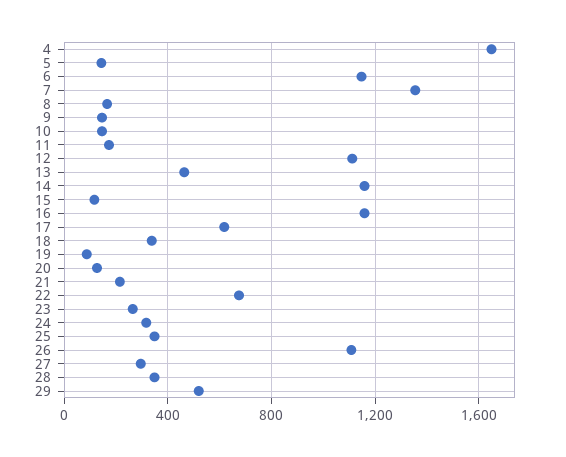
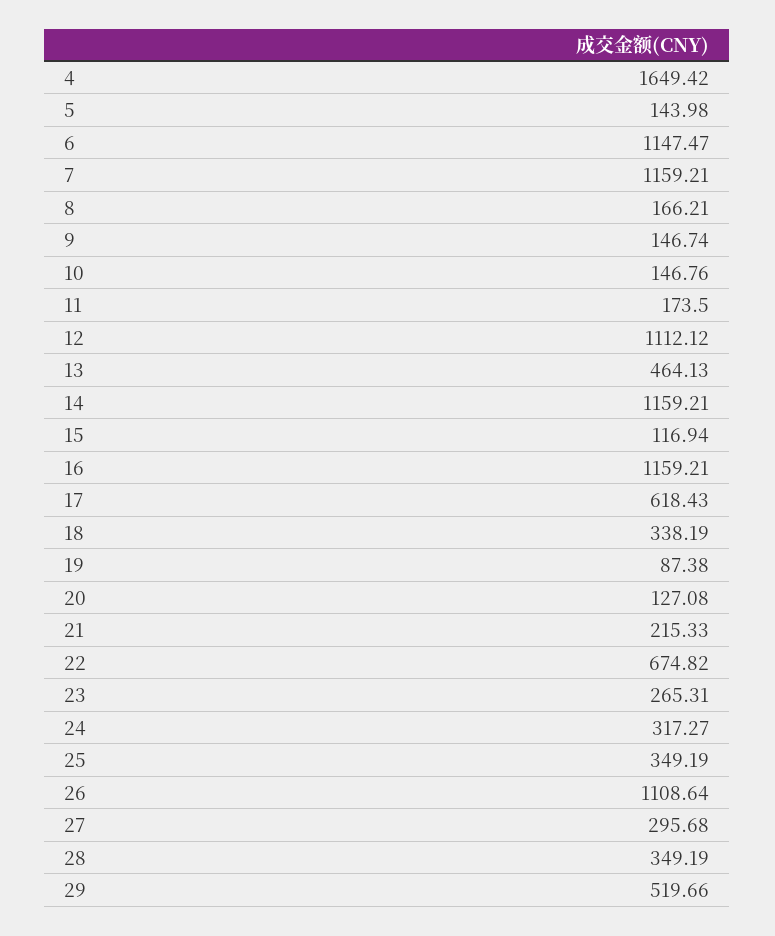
7: 1350 -> 1159.21

